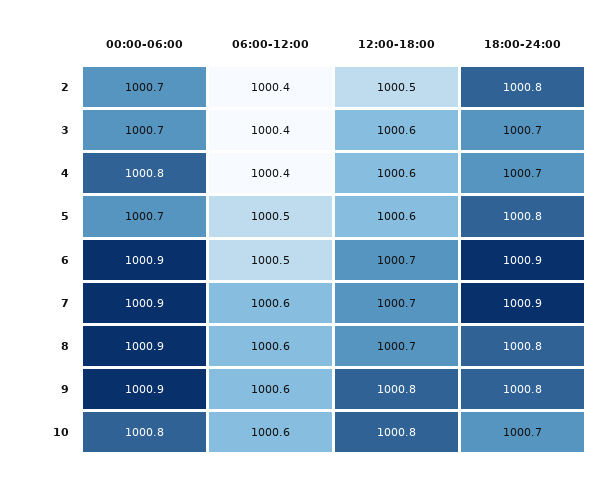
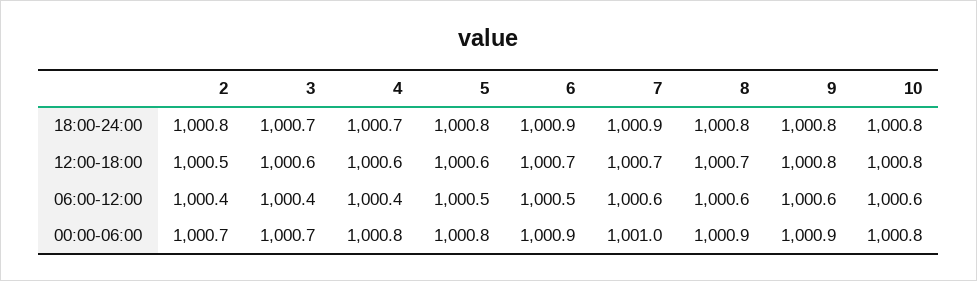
00:00-06:00, 5: 1000.7 -> 1000.8
00:00-06:00, 7: 1000.9 -> 1001
18:00-24:00, 10: 1000.7 -> 1000.8

